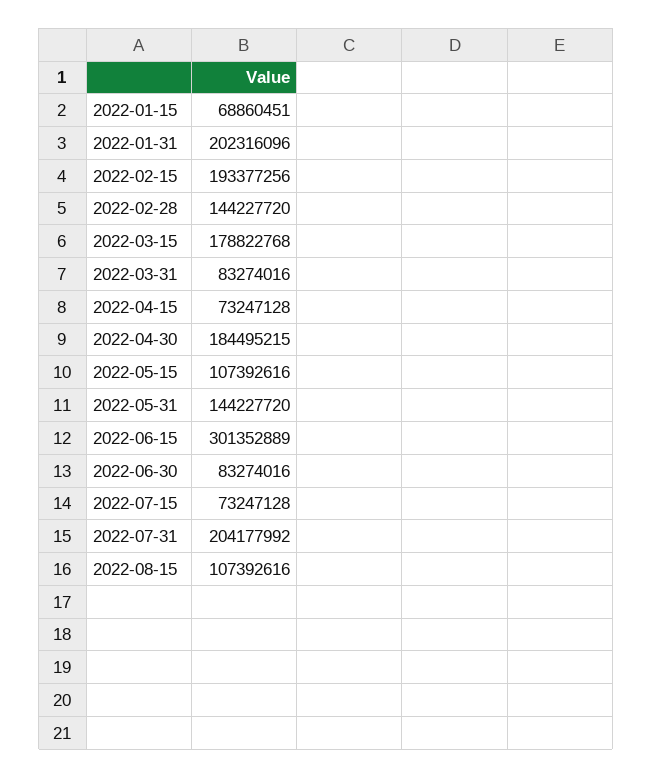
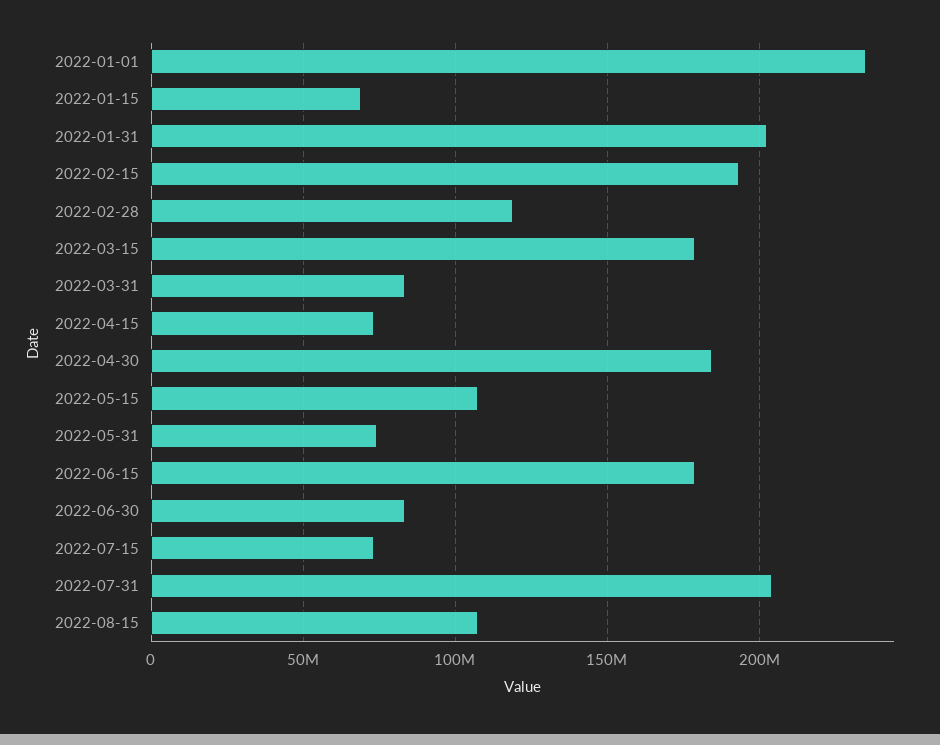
2022-02-28: 144227720 -> 120000000
2022-05-31: 144227720 -> 75000000
2022-06-15: 301352889 -> 180000000
2022-01-01: none -> 235000000

